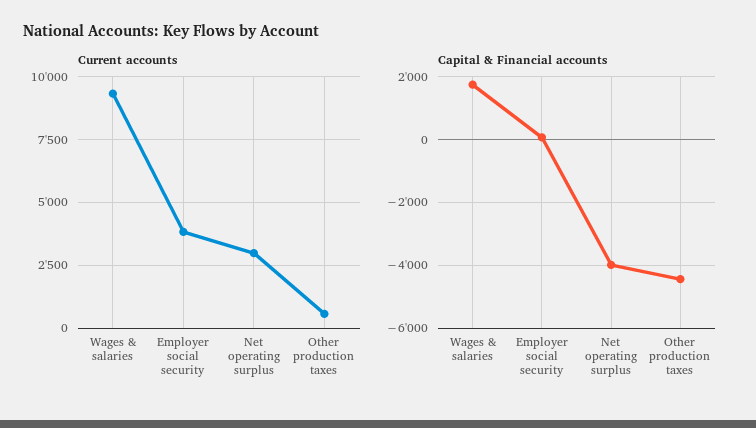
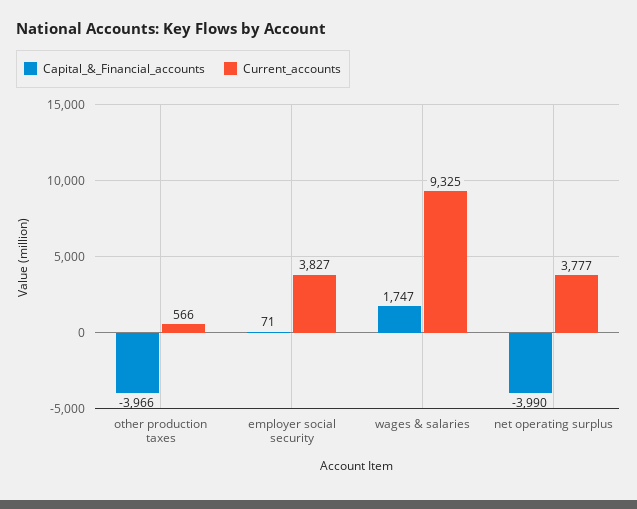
Current accounts, Net operating surplus: 3000 -> 3777
Capital & Financial accounts, Other production taxes: -4400 -> -3966

